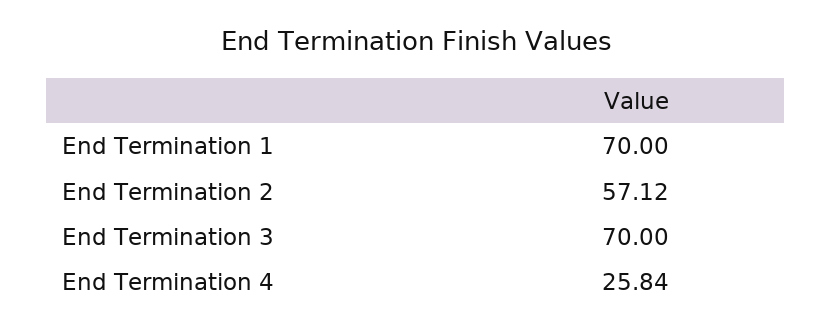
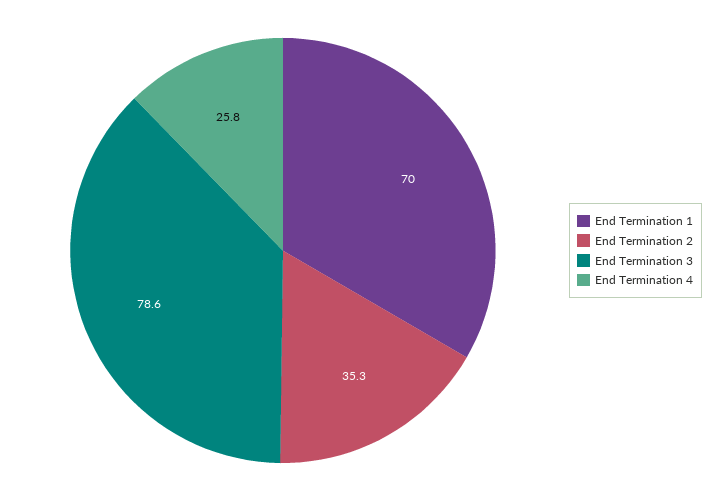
End Termination 2: 57.12 -> 35.3
End Termination 3: 70 -> 78.6

